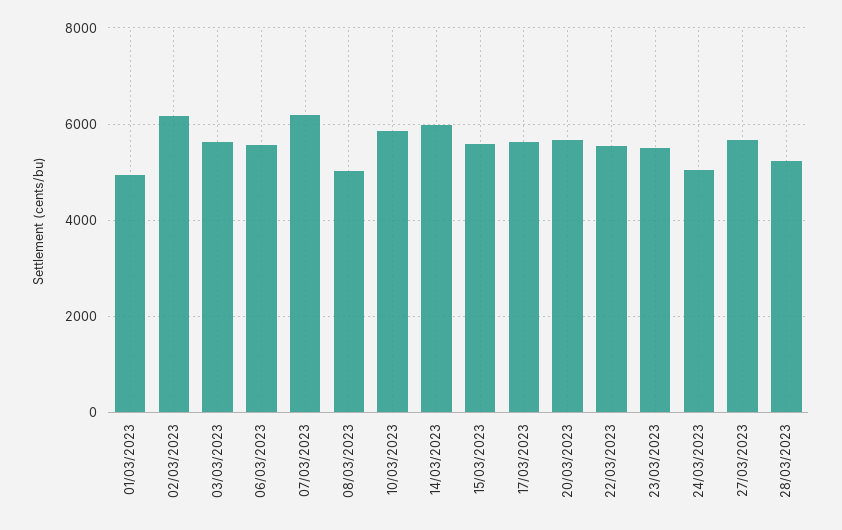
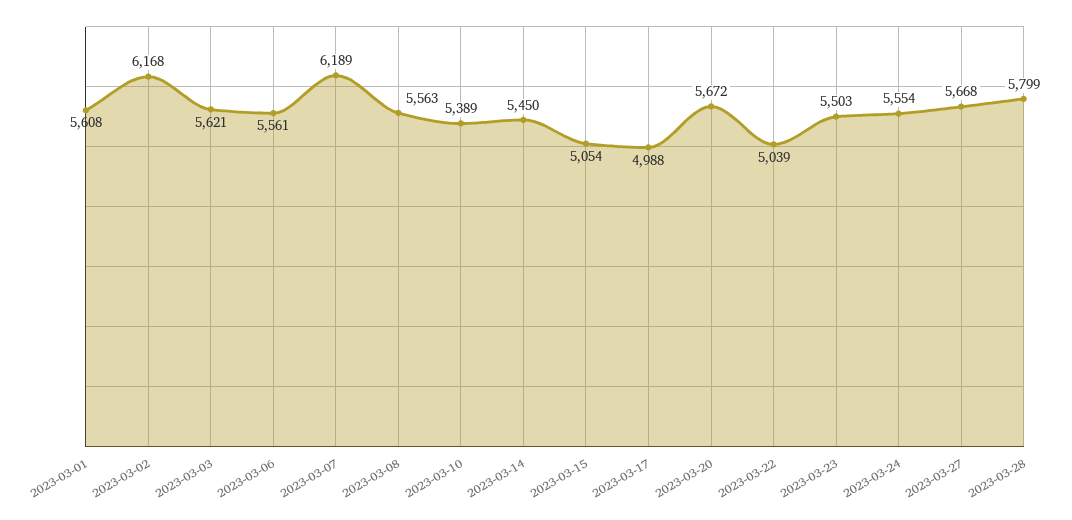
01/03/2023: 5000 -> 5608
08/03/2023: 5000 -> 5563
10/03/2023: 5800 -> 5389
14/03/2023: 6000 -> 5450
15/03/2023: 5600 -> 5054
17/03/2023: 5600 -> 4988
22/03/2023: 5600 -> 5039
24/03/2023: 5000 -> 5554
28/03/2023: 5200 -> 5799

